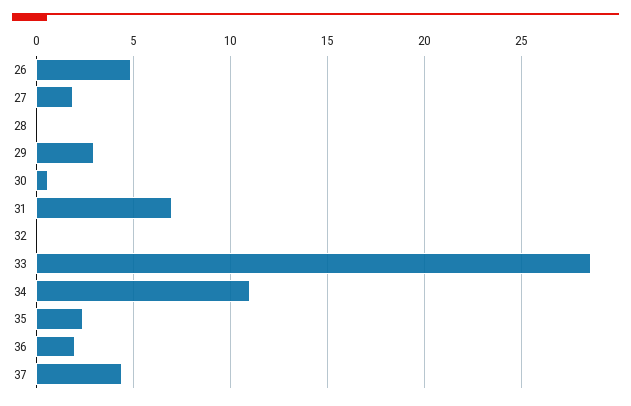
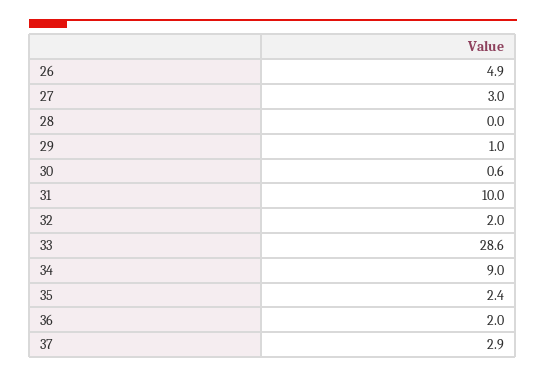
27: 2 -> 3
29: 3 -> 1
31: 7 -> 10
32: 0 -> 2
34: 11 -> 9
37: 4.5 -> 2.9

